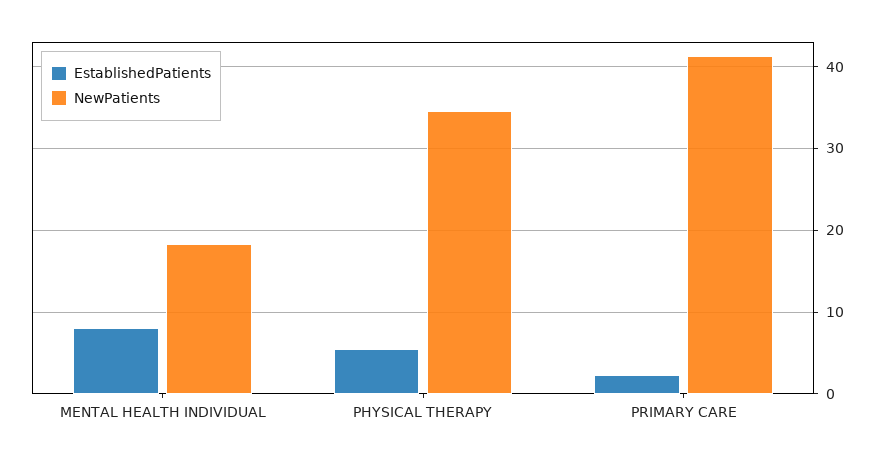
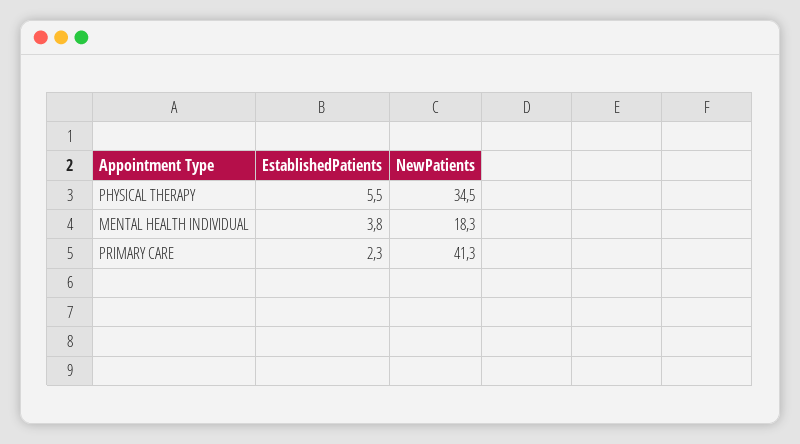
EstablishedPatients, MENTAL HEALTH INDIVIDUAL: 8 -> 3.8

